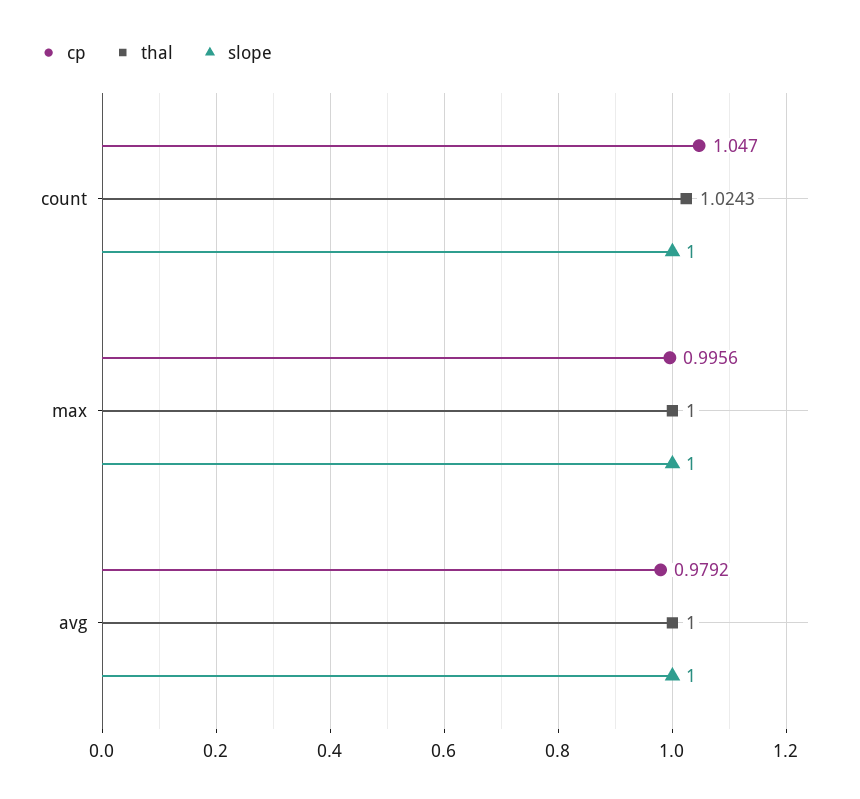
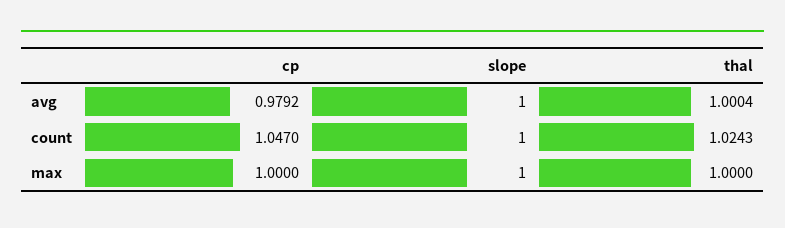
cp, max: 0.9956 -> 1
thal, avg: 1 -> 1.0004

